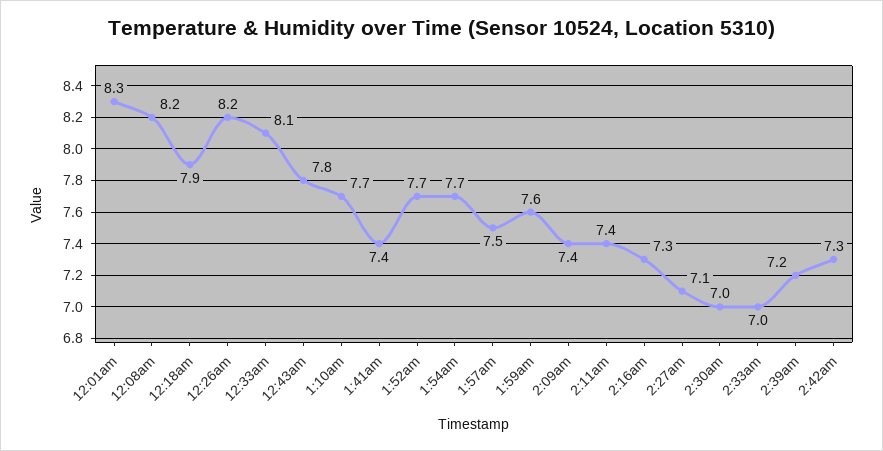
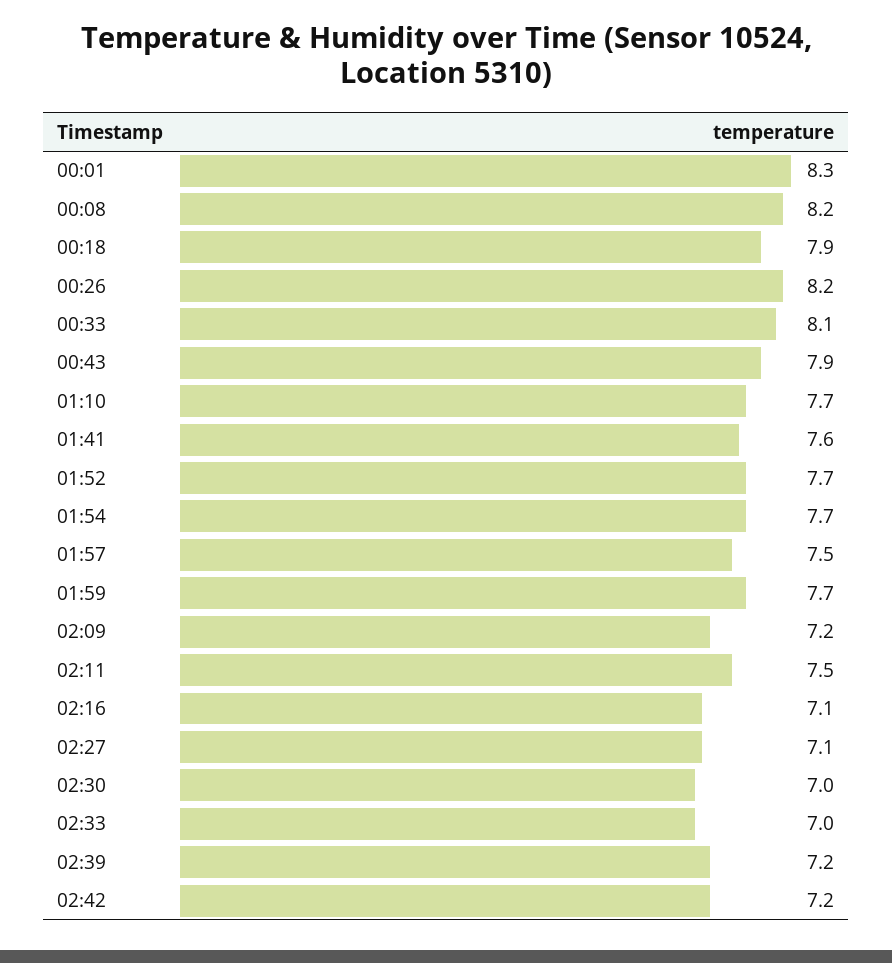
12:43am: 7.8 -> 7.9
1:41am: 7.4 -> 7.6
1:59am: 7.6 -> 7.7
2:09am: 7.4 -> 7.2
2:11am: 7.4 -> 7.5
2:16am: 7.3 -> 7.1
2:42am: 7.3 -> 7.2

